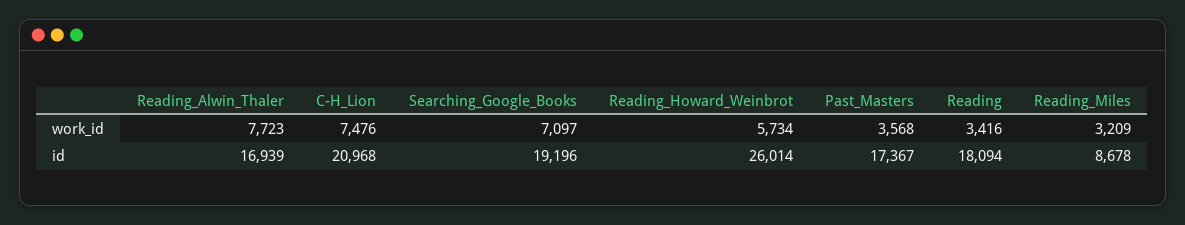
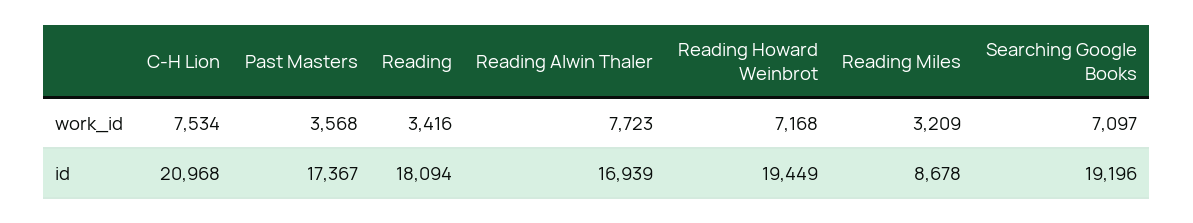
C-H_Lion, work_id: 7476 -> 7534
Reading_Howard_Weinbrot, work_id: 5734 -> 7168
Reading_Howard_Weinbrot, id: 26014 -> 19449

